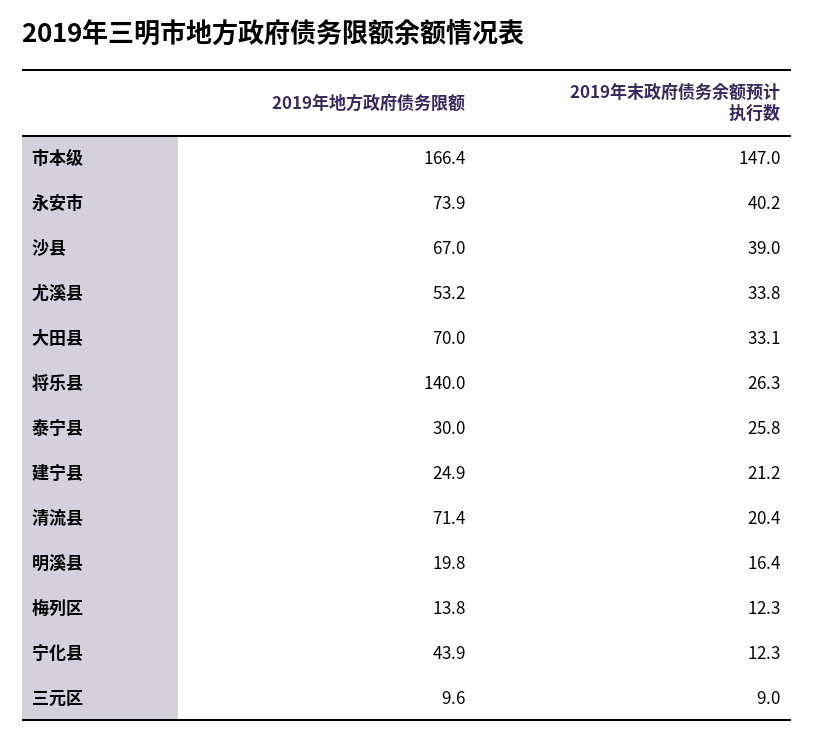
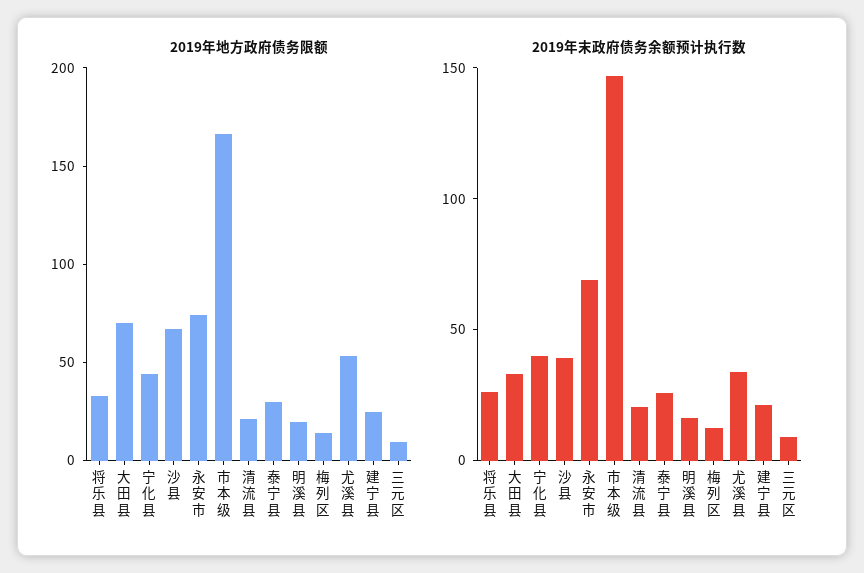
2019年末政府债务余额预计执行数, 永安市: 40.2 -> 70
2019年地方政府债务限额, 将乐县: 140 -> 30
2019年地方政府债务限额, 清流县: 71.4 -> 20
2019年末政府债务余额预计执行数, 宁化县: 12.3 -> 40

